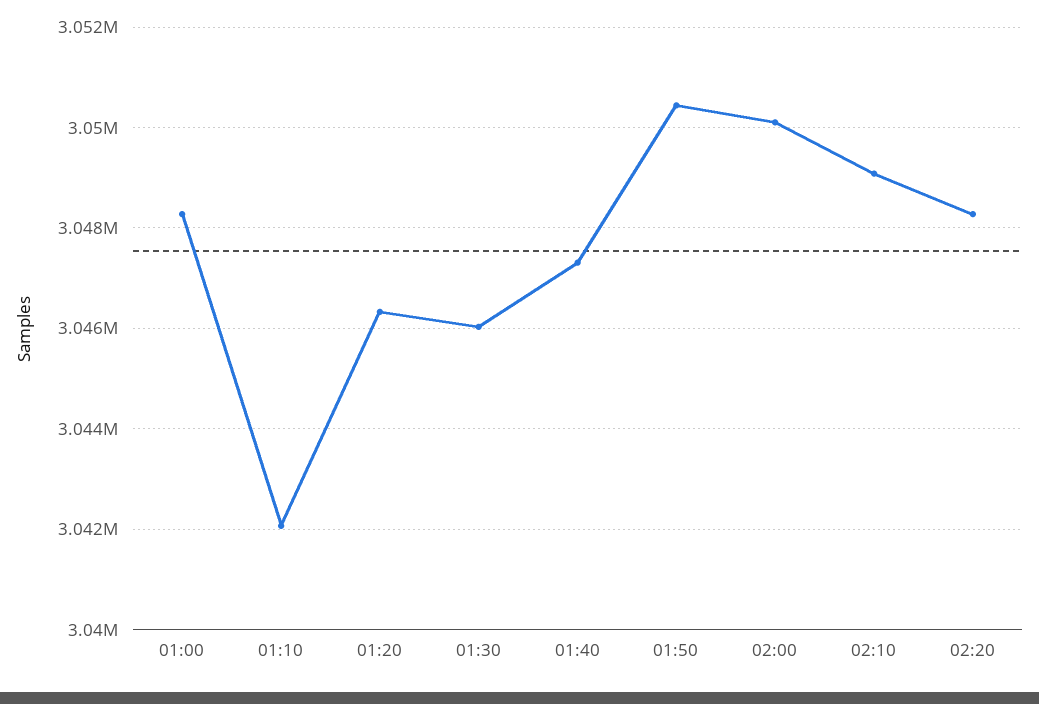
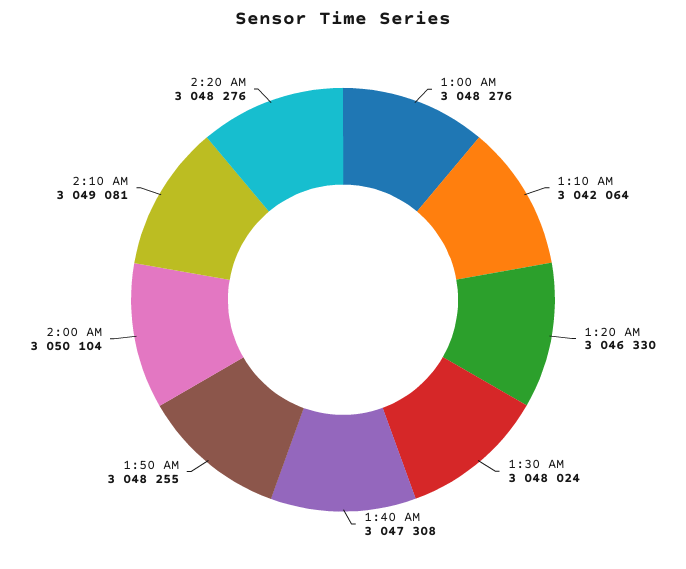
01:30: 3046000 -> 3048024
01:50: 3050400 -> 3048255

